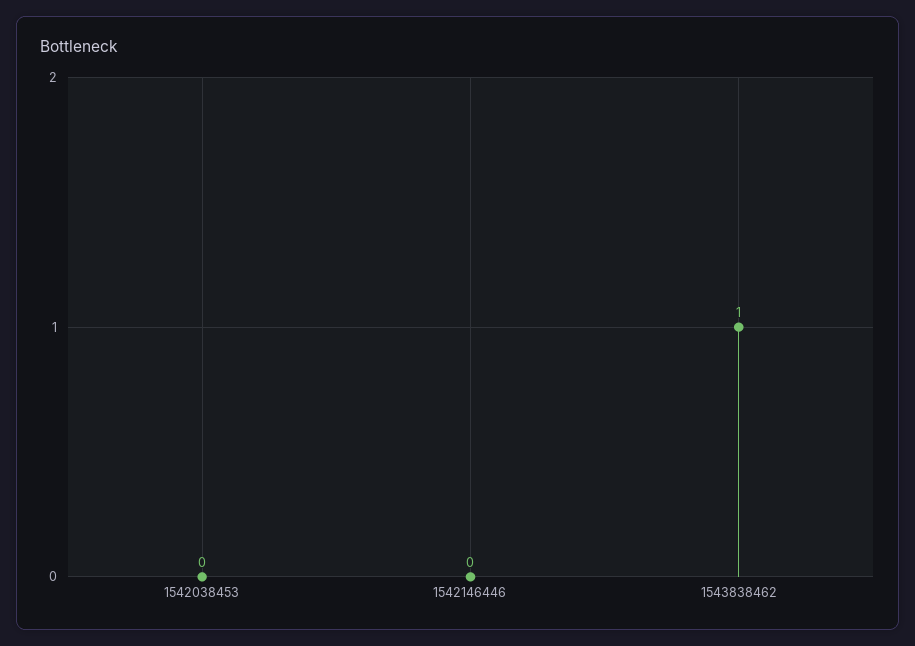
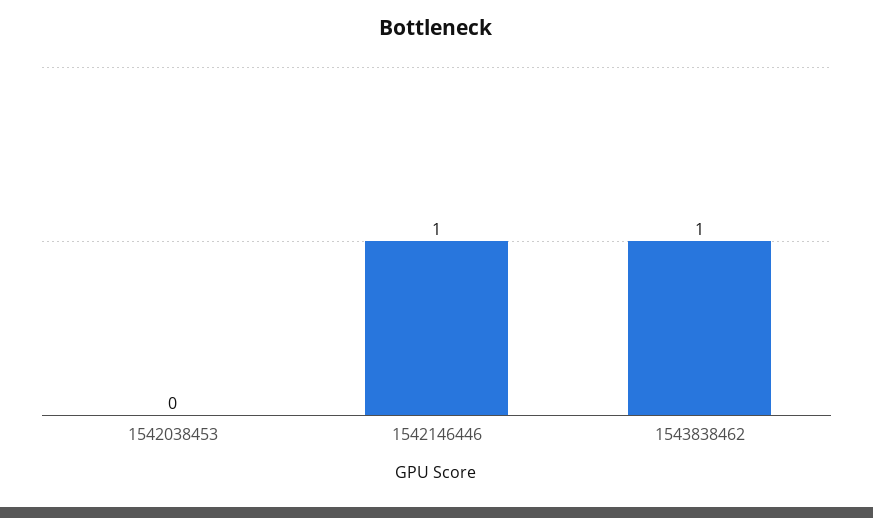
1542146446: 0 -> 1

